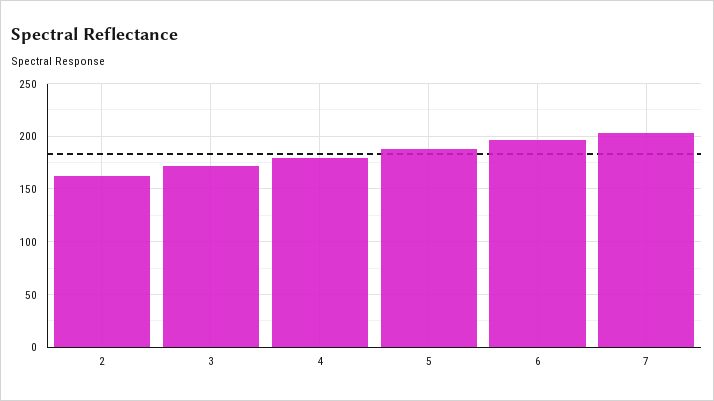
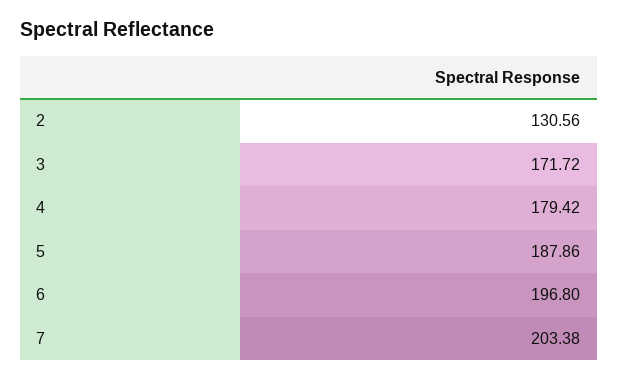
2: 160 -> 130.56

